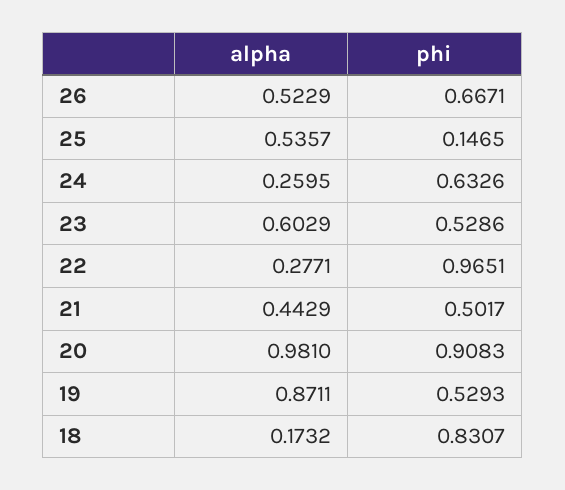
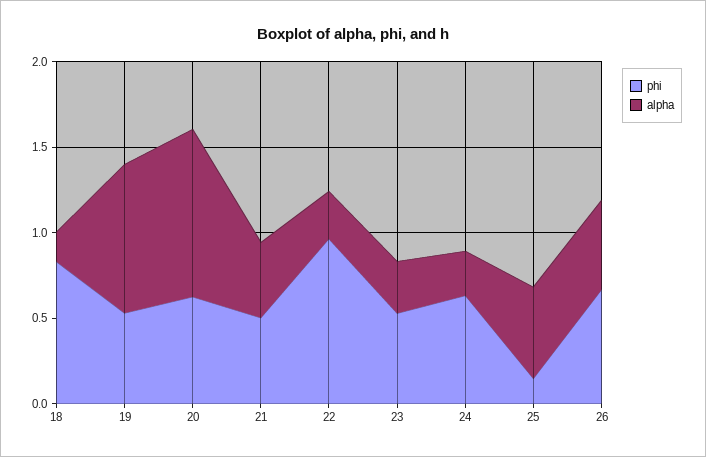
alpha, 23: 0.6029 -> 0.3
phi, 20: 0.9083 -> 0.6

